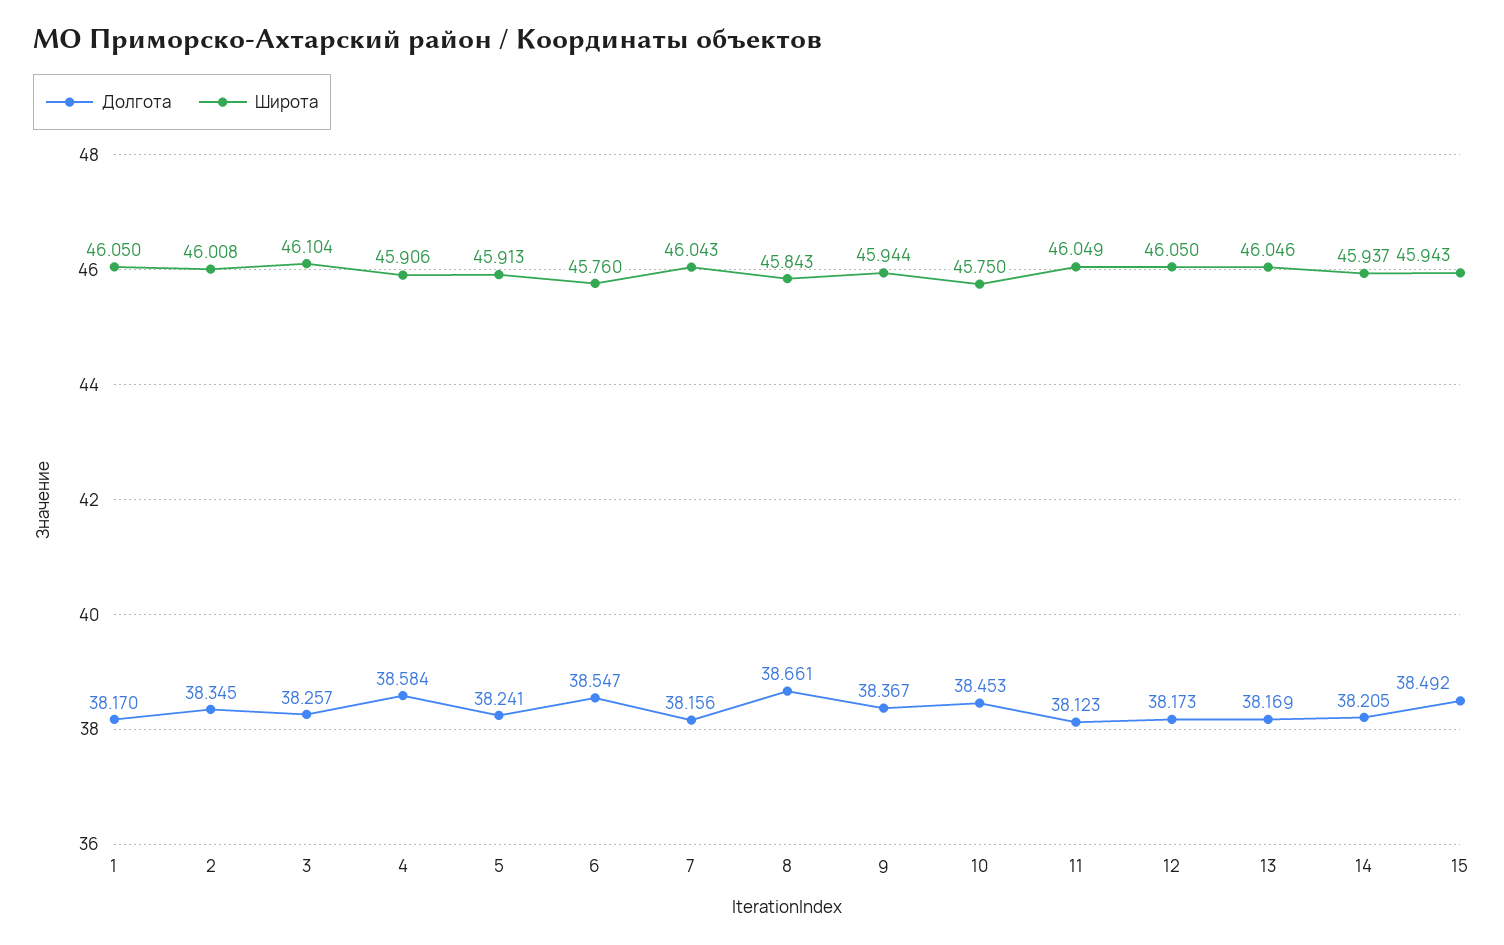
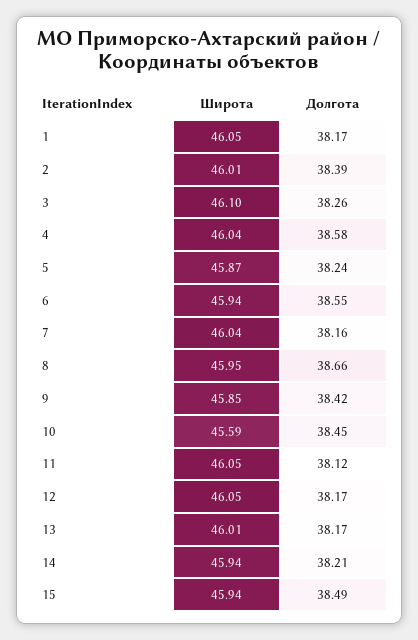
Долгота, 2: 38.345 -> 38.39
Широта, 4: 45.906 -> 46.04
Широта, 5: 45.913 -> 45.87
Широта, 6: 45.76 -> 45.94
Широта, 8: 45.843 -> 45.95
Долгота, 9: 38.367 -> 38.42
Широта, 9: 45.944 -> 45.85
Широта, 10: 45.75 -> 45.59
Широта, 13: 46.046 -> 46.01

